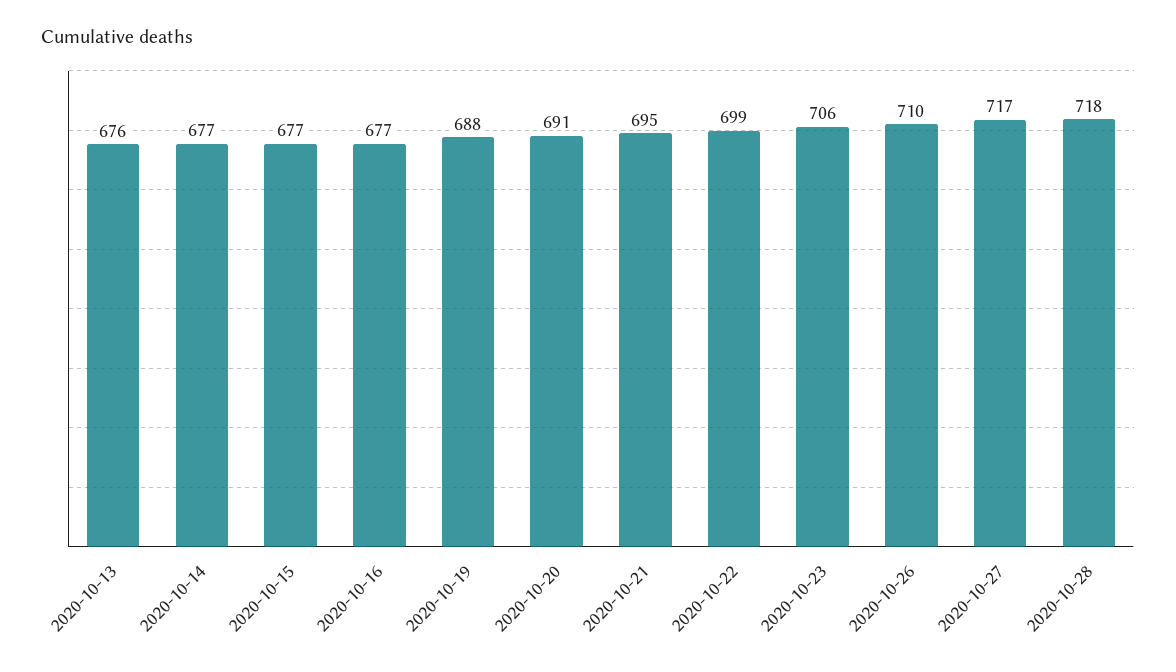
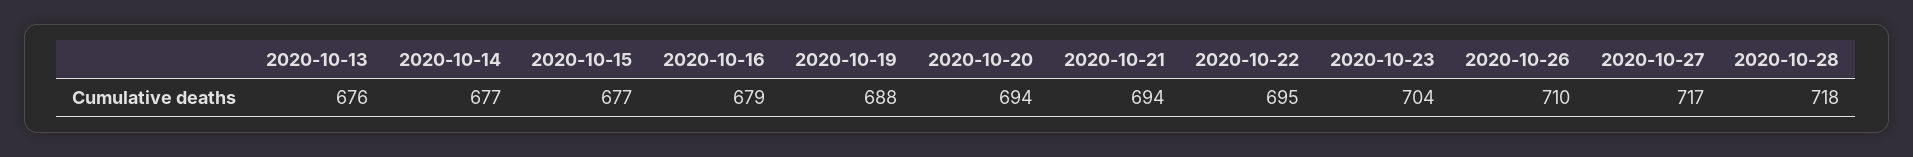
2020-10-16: 677 -> 679
2020-10-20: 691 -> 694
2020-10-21: 695 -> 694
2020-10-22: 699 -> 695
2020-10-23: 706 -> 704

